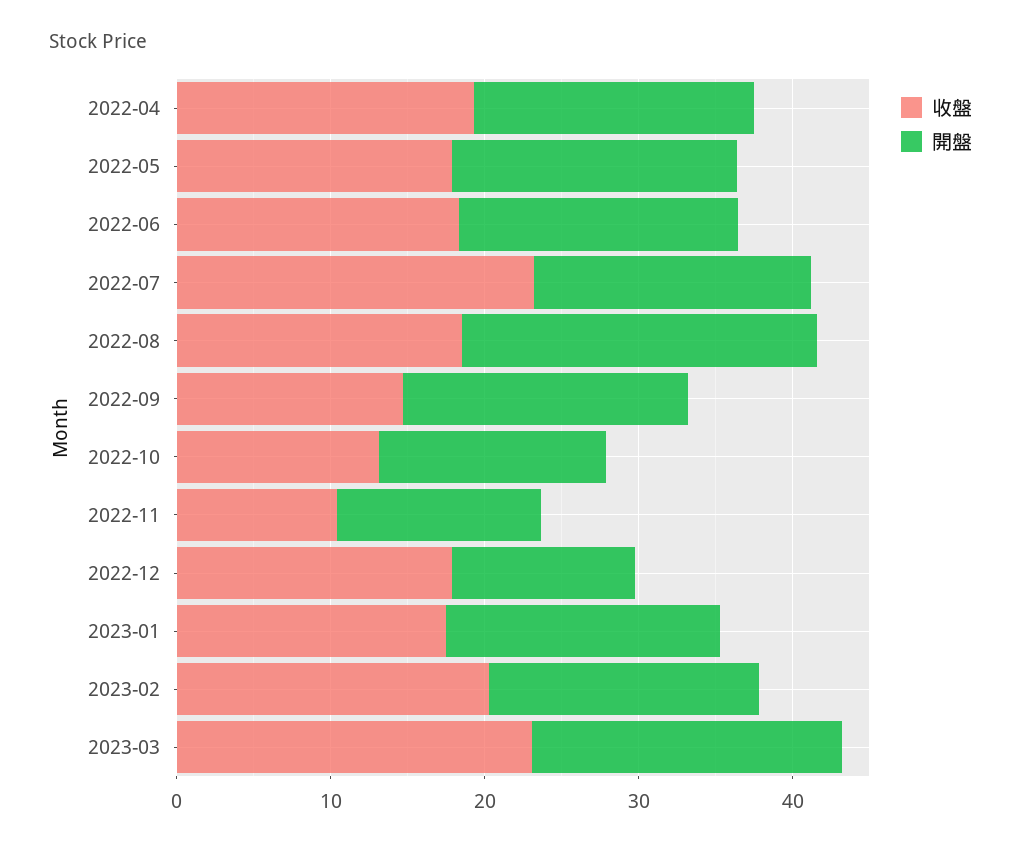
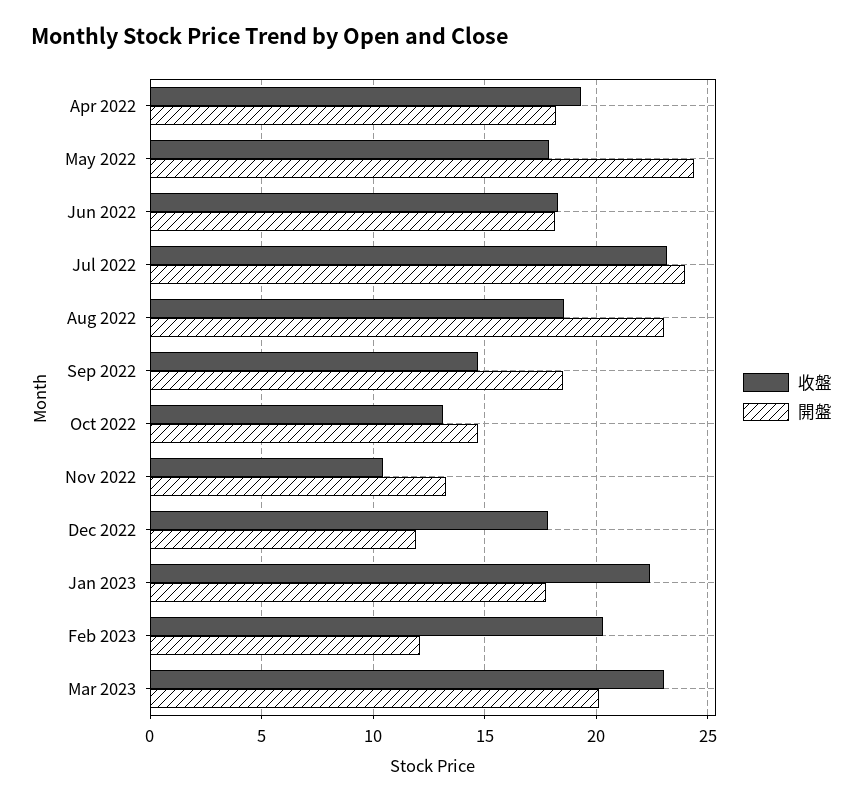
開盤, 2022-05: 18 -> 24.5
開盤, 2022-07: 18 -> 24
收盤, 2023-01: 18 -> 22.5
開盤, 2023-02: 18 -> 12

